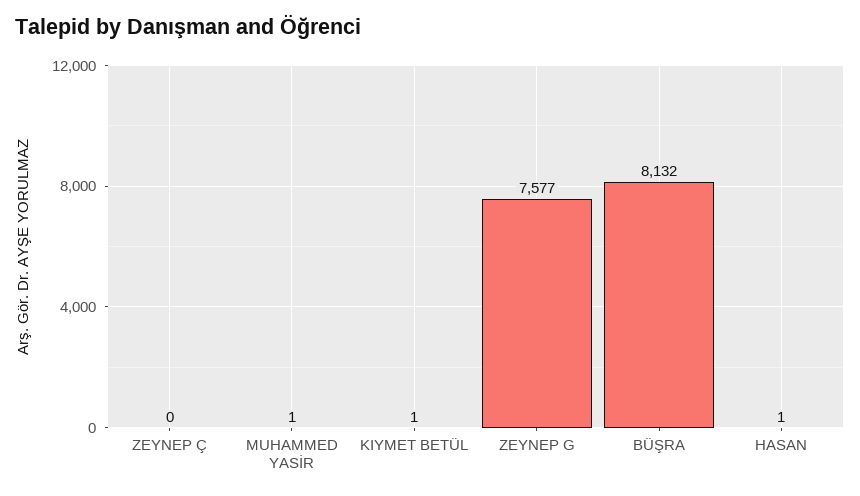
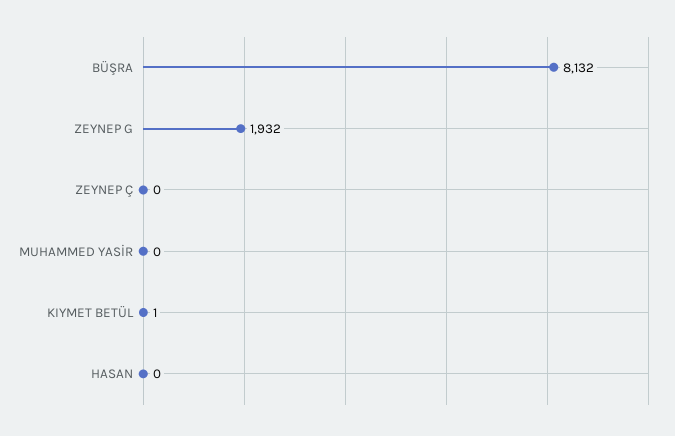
MUHAMMED YASİR: 1 -> 0
ZEYNEP G: 7577 -> 1932
HASAN: 1 -> 0

